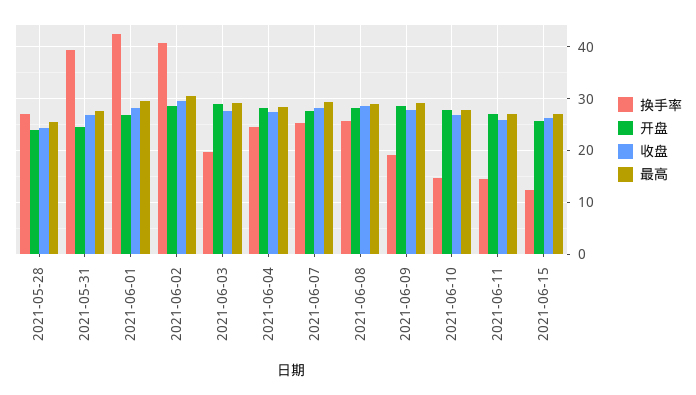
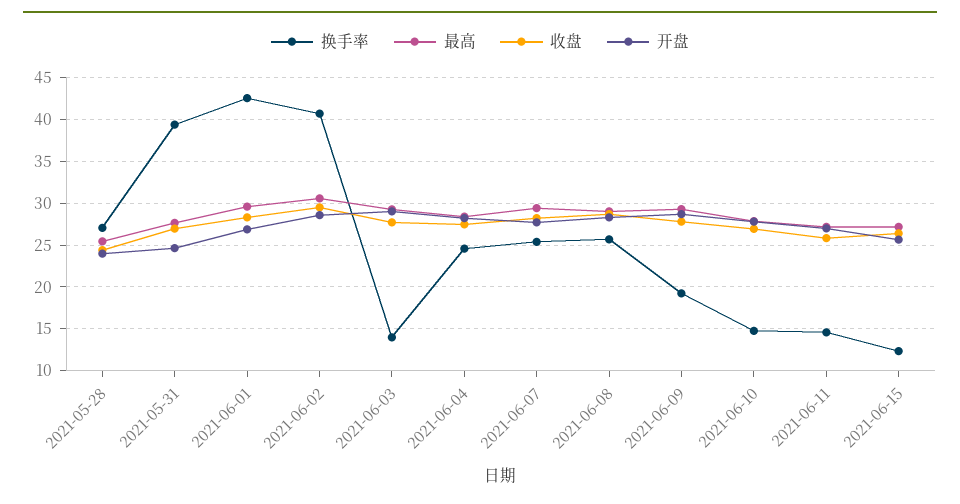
换手率, 2021-06-03: 20 -> 14

